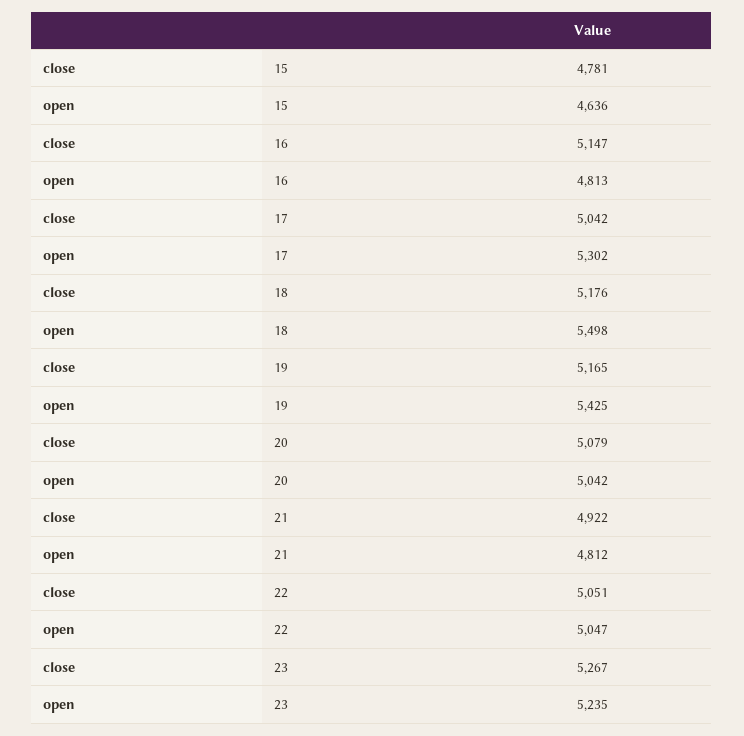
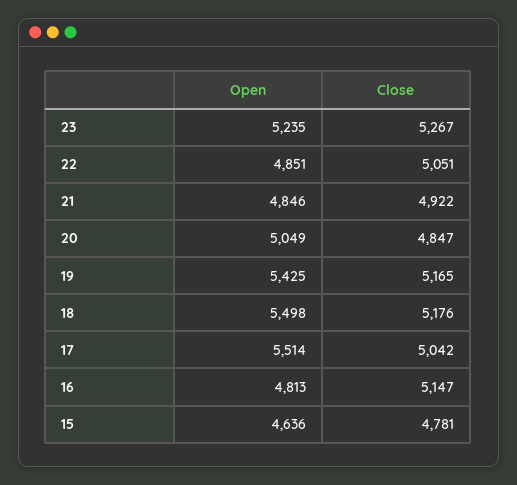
open, 17: 5302 -> 5514
close, 20: 5079 -> 4847
open, 20: 5042 -> 5049
open, 21: 4812 -> 4846
open, 22: 5047 -> 4851

